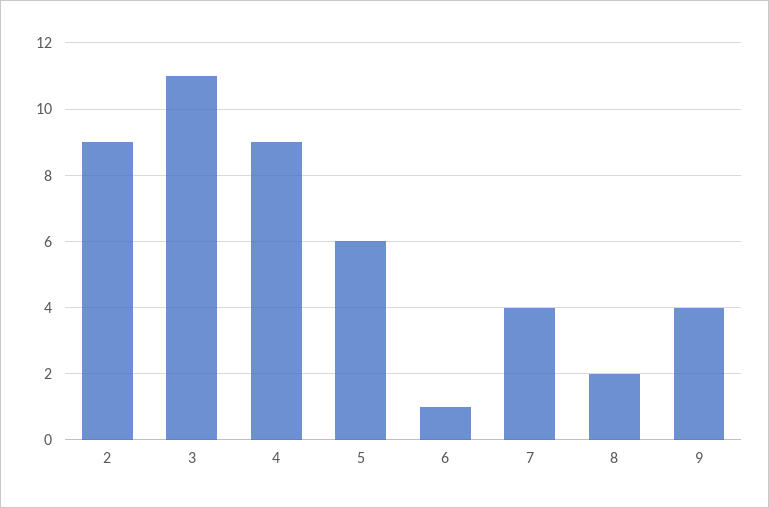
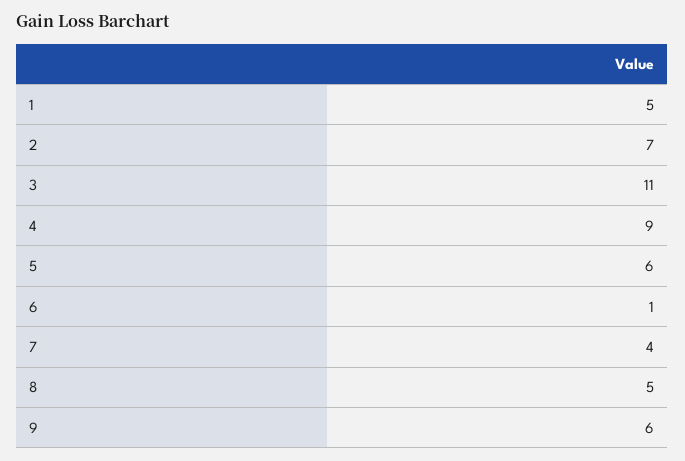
2: 9 -> 7
8: 2 -> 5
9: 4 -> 6
1: none -> 5

